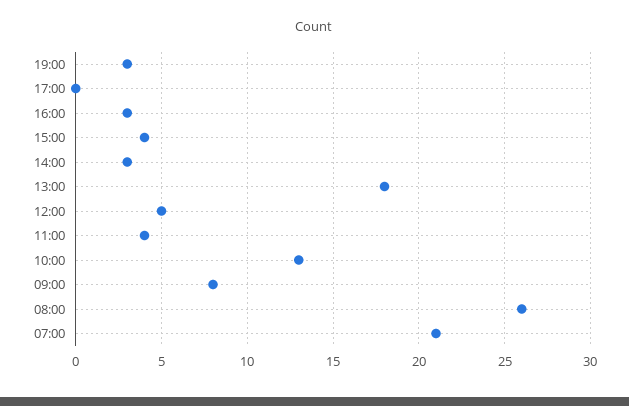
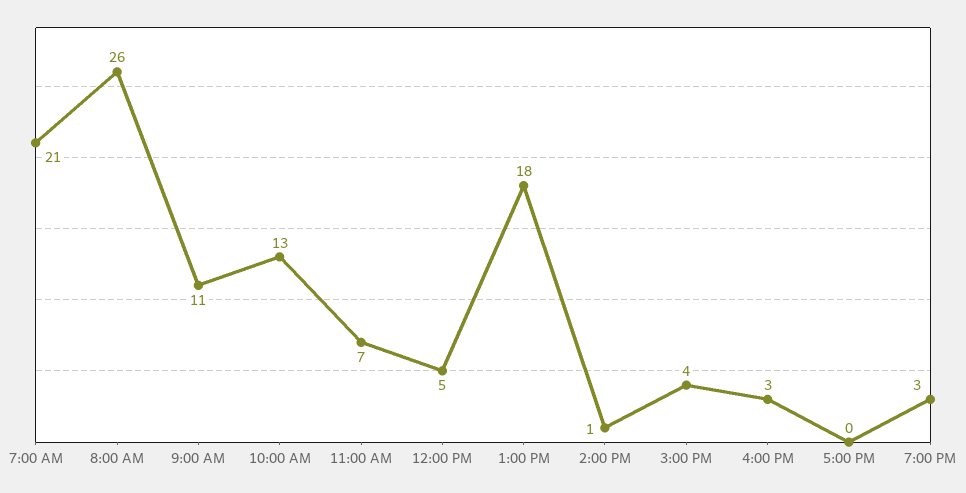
14:00: 3 -> 1
11:00: 4 -> 7
09:00: 8 -> 11

